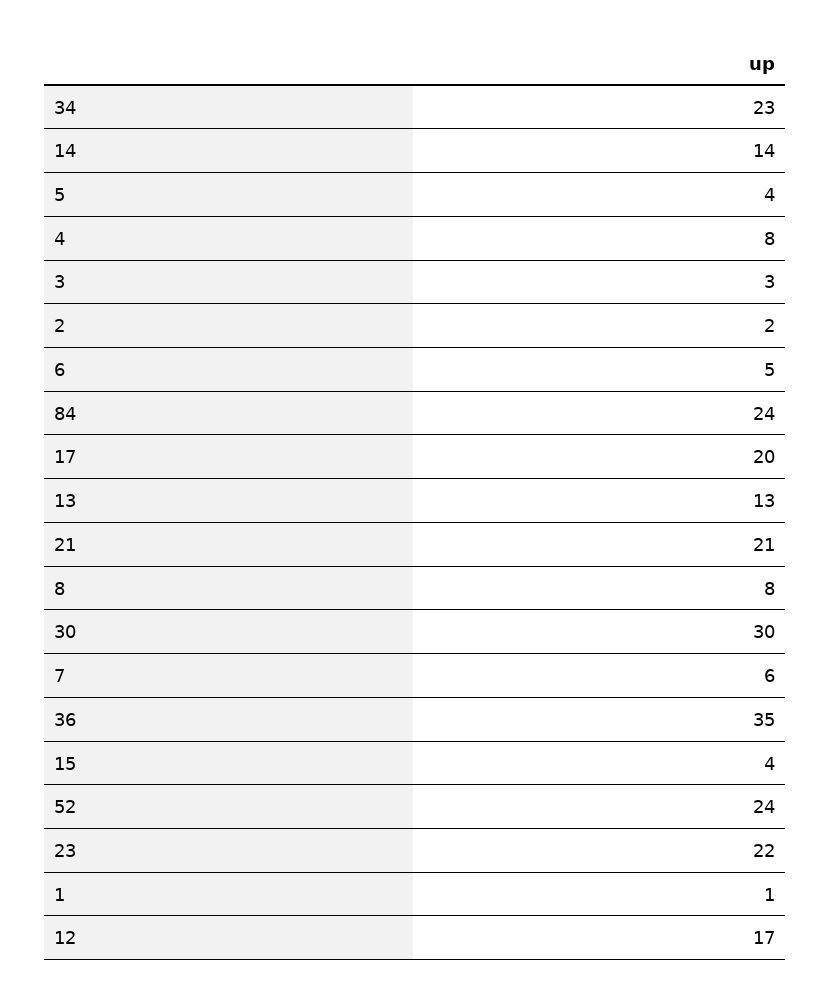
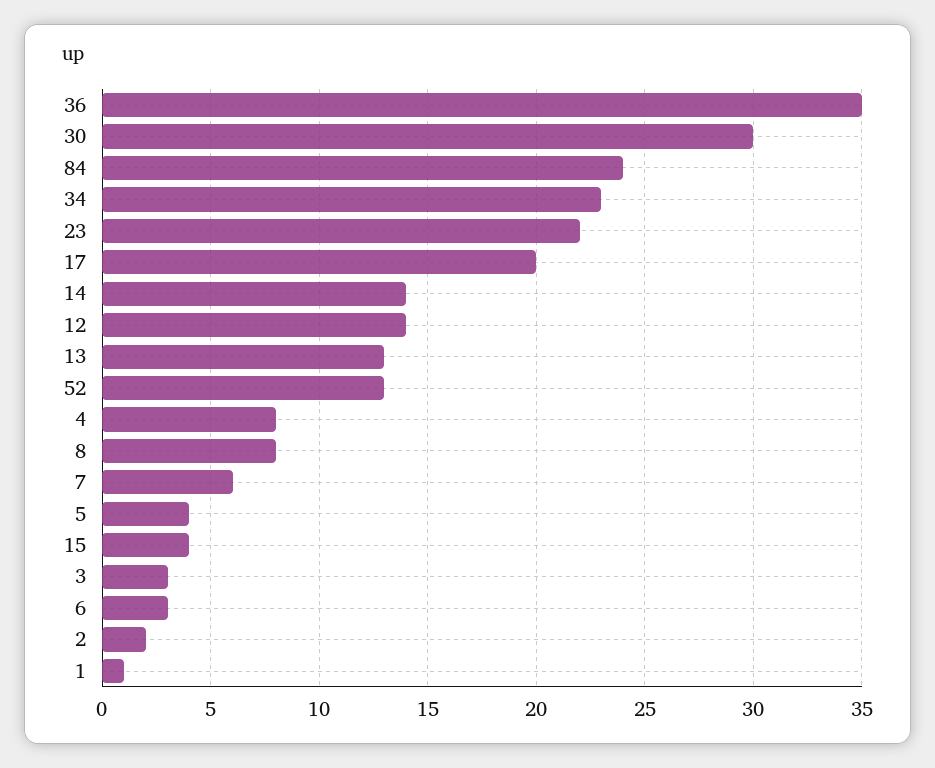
6: 5 -> 3
21: 21 -> none
52: 24 -> 13
12: 17 -> 14

